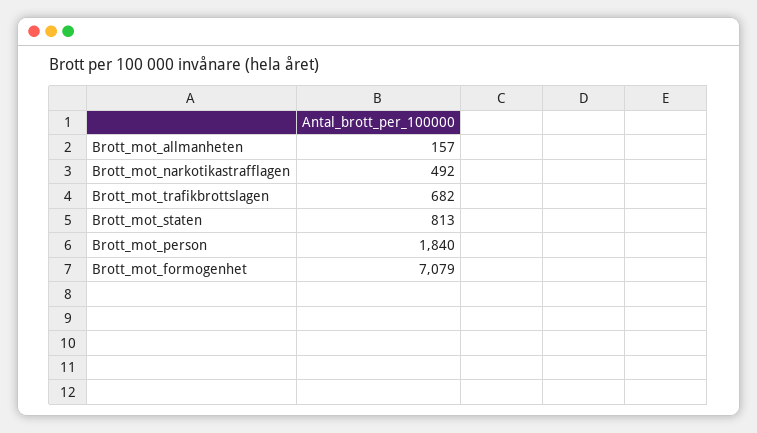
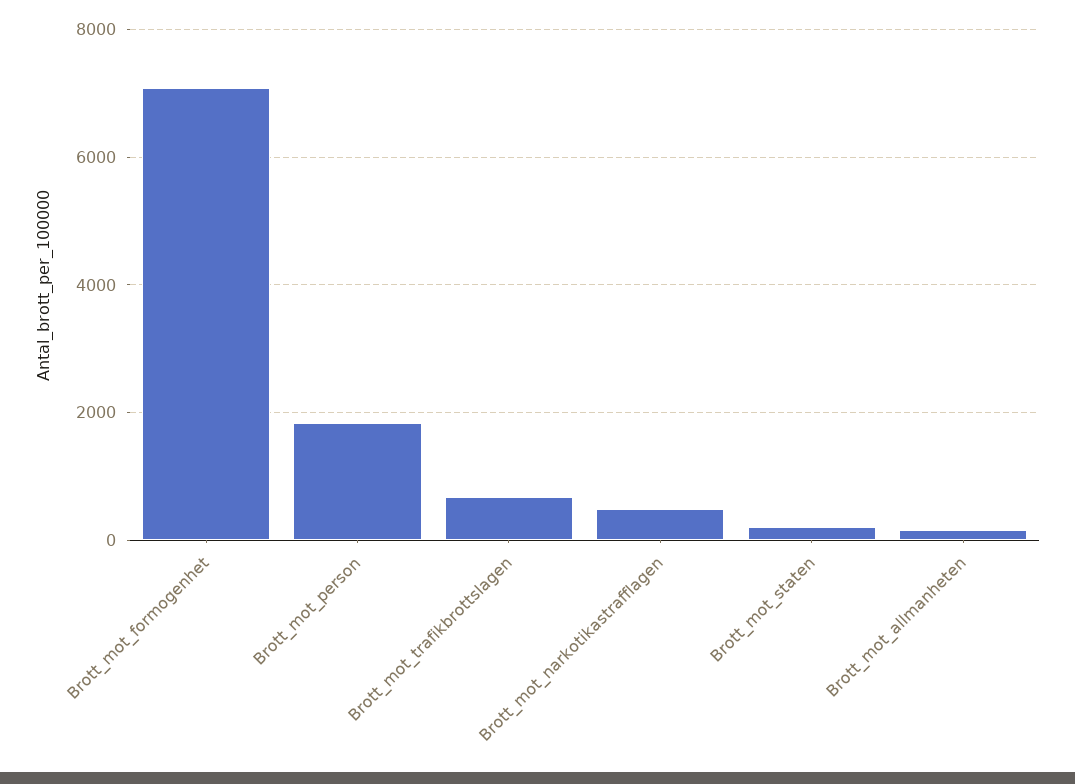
Brott_mot_staten: 813 -> 200

